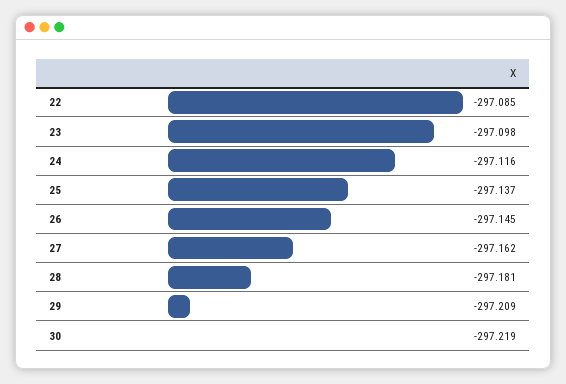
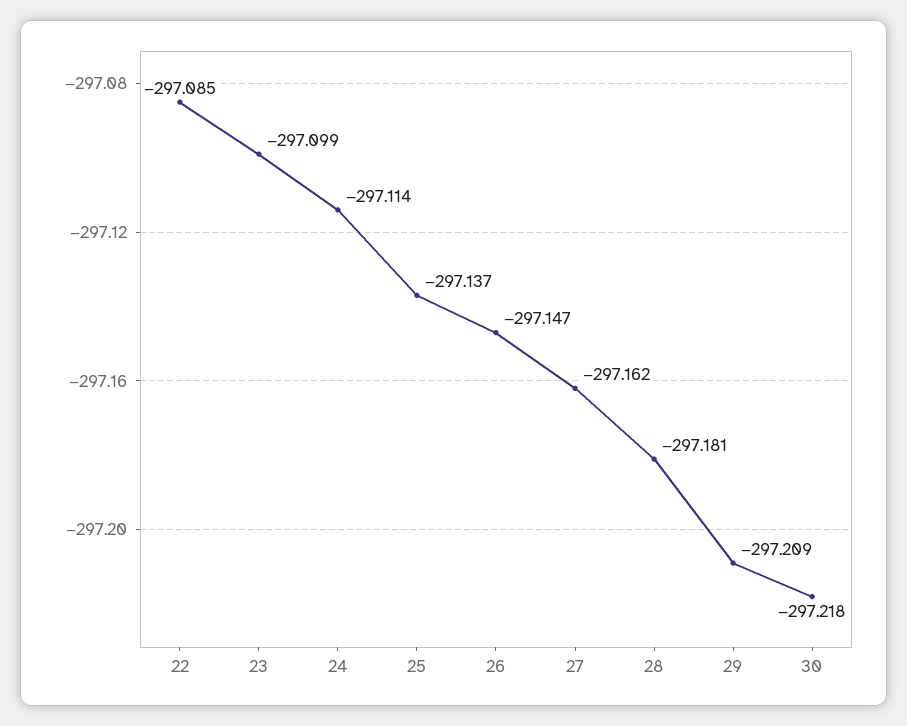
23: -297.098 -> -297.099
24: -297.116 -> -297.114
26: -297.145 -> -297.147
30: -297.219 -> -297.218

